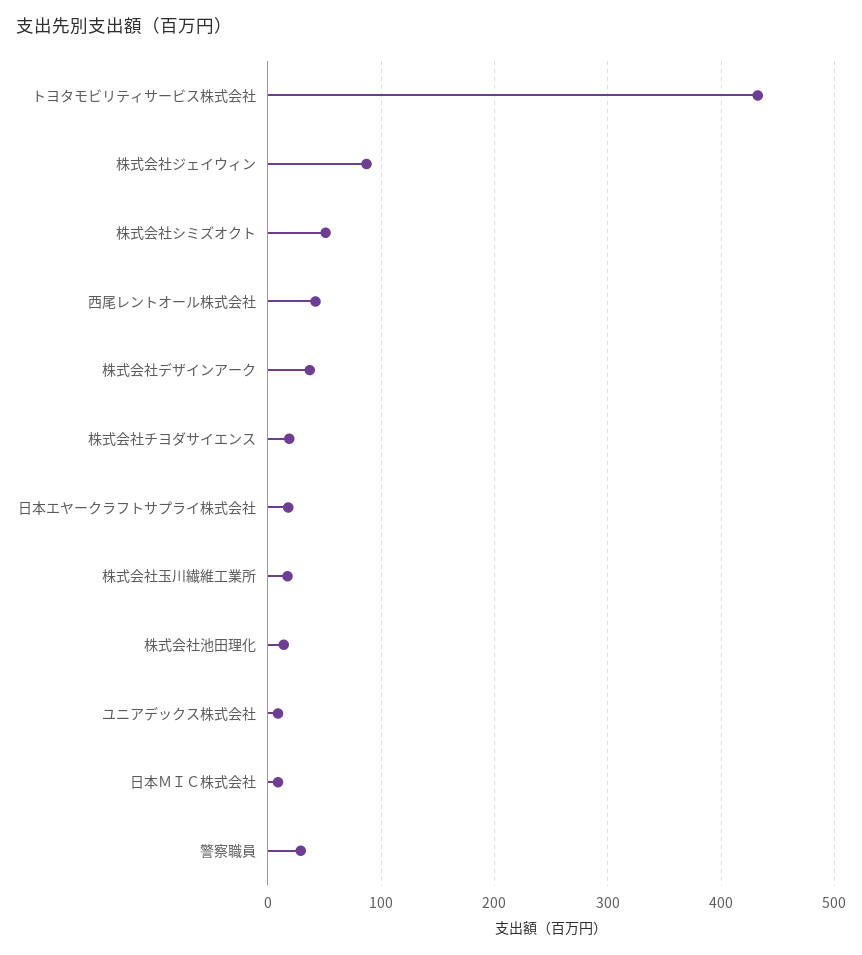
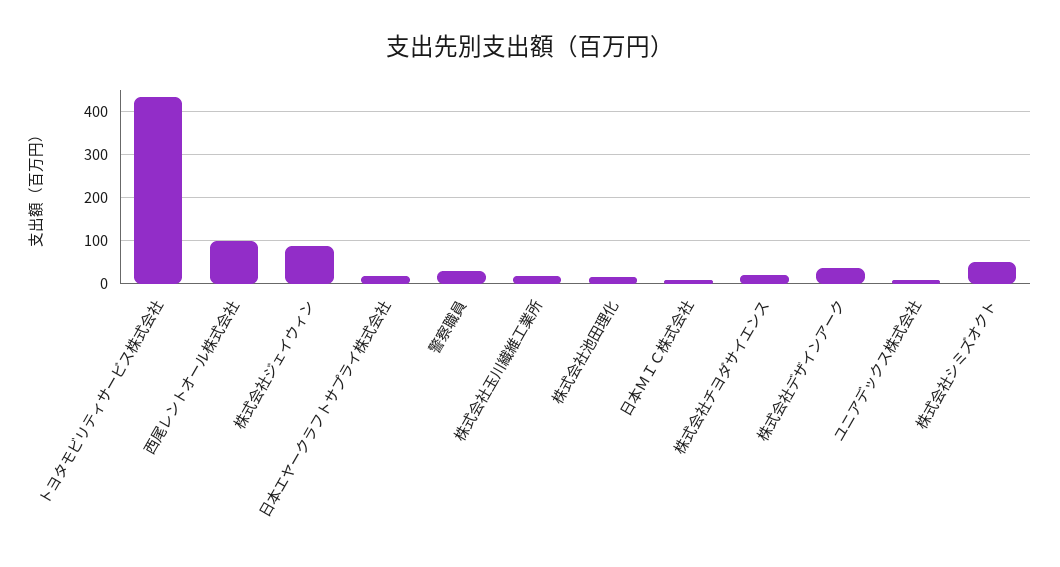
西尾レントオール株式会社: 40 -> 100

